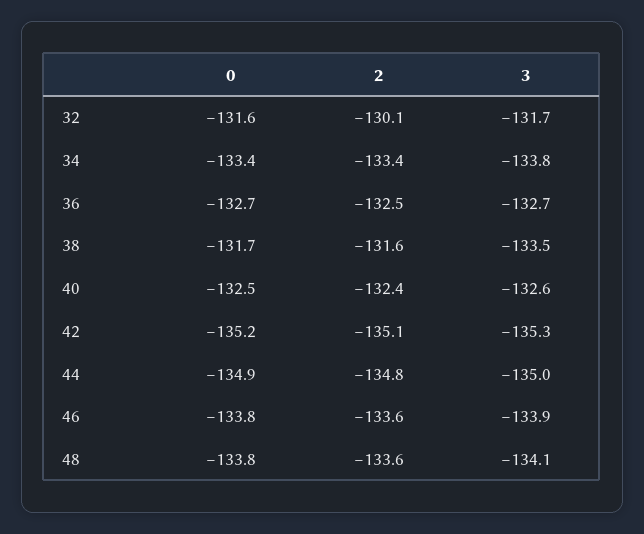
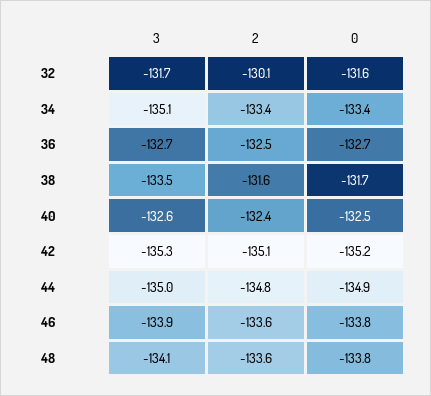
3, 34: -133.8 -> -135.1

